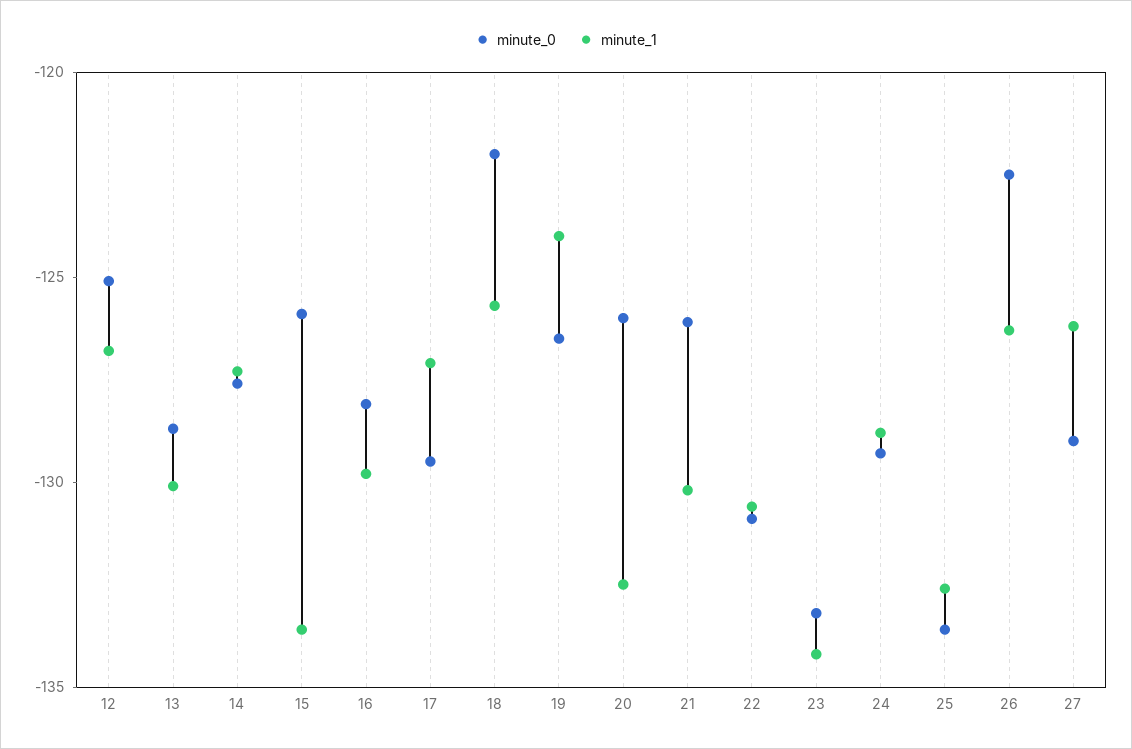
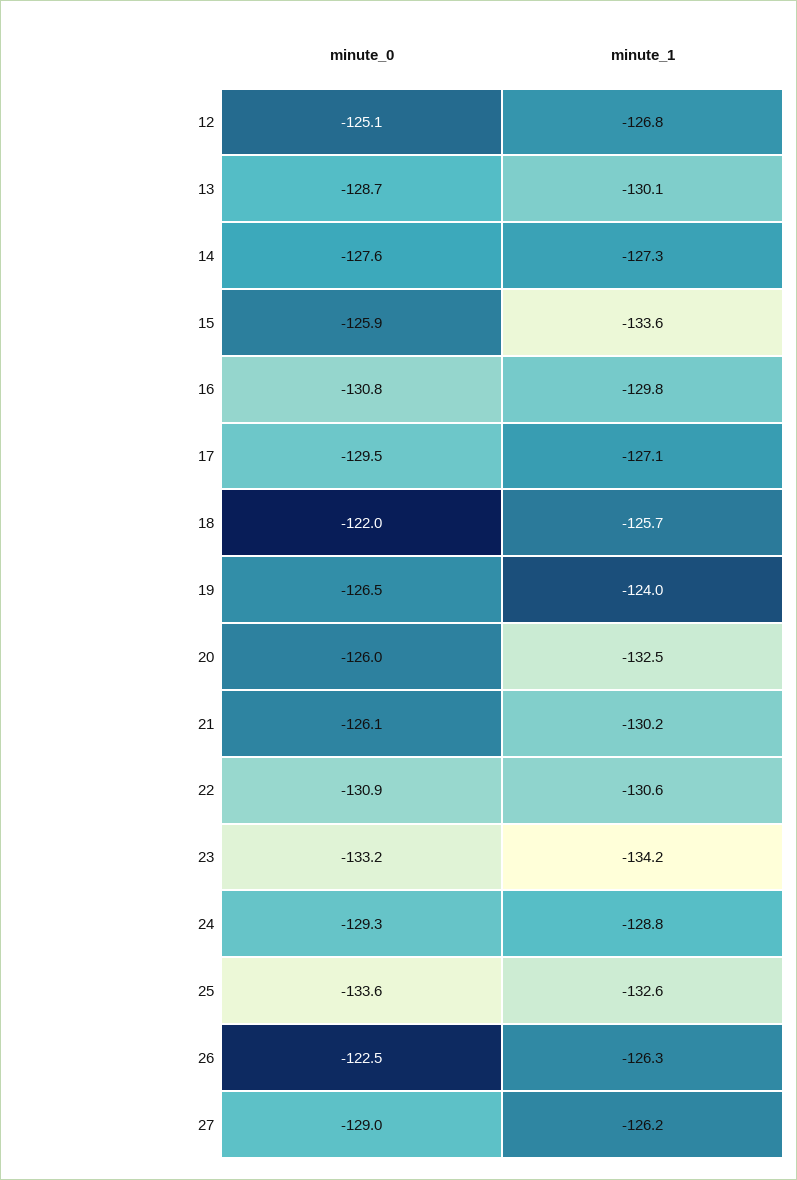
minute_0, 16: -128 -> -130.8

